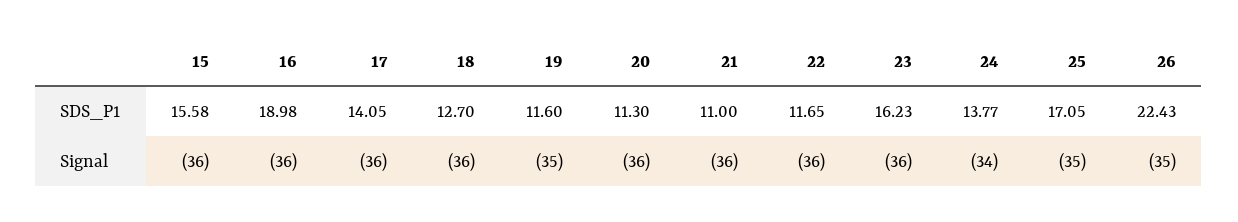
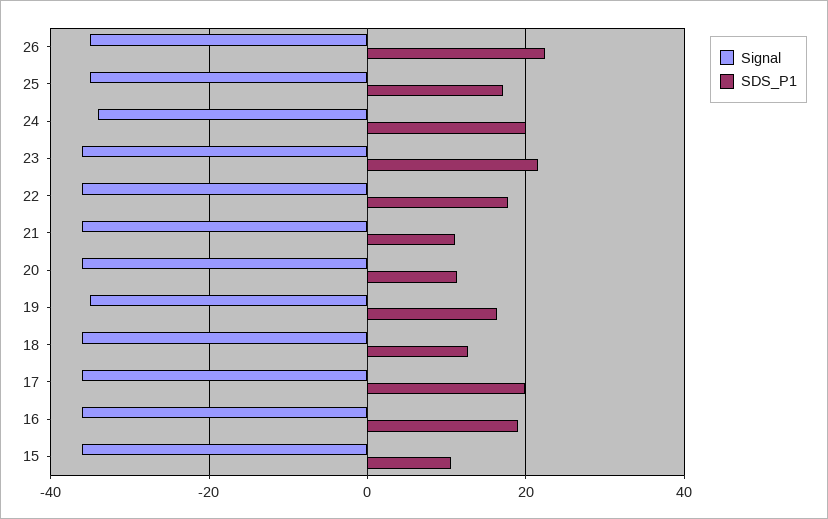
SDS_P1, 15: 15.58 -> 10
SDS_P1, 17: 14.05 -> 20
SDS_P1, 19: 11.6 -> 16
SDS_P1, 22: 11.65 -> 18
SDS_P1, 23: 16.23 -> 22
SDS_P1, 24: 13.77 -> 20

